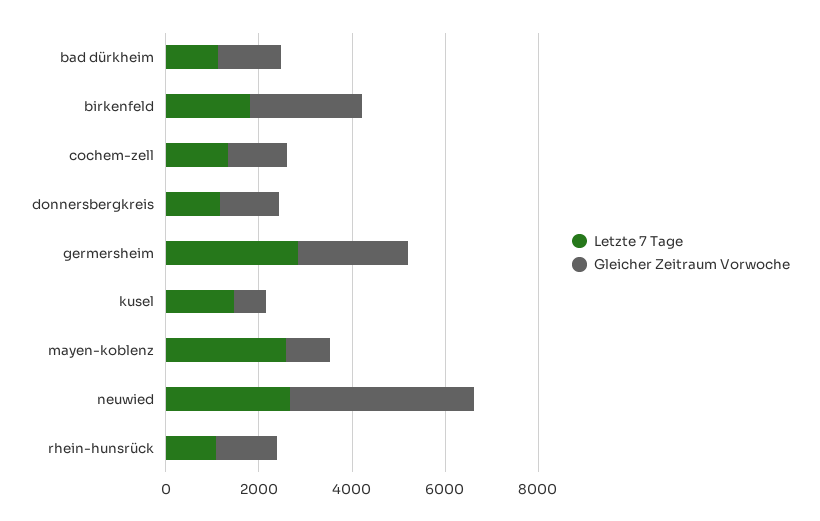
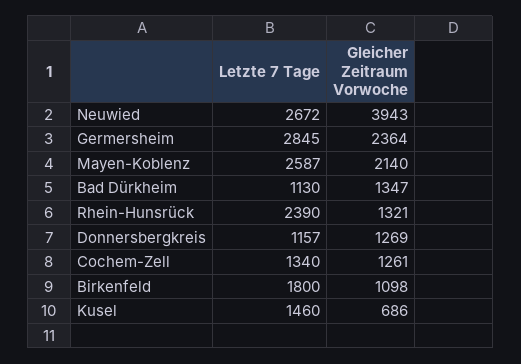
Gleicher Zeitraum Vorwoche, birkenfeld: 2500 -> 1098
Gleicher Zeitraum Vorwoche, mayen-koblenz: 1000 -> 2140
Letzte 7 Tage, rhein-hunsrück: 1000 -> 2390

